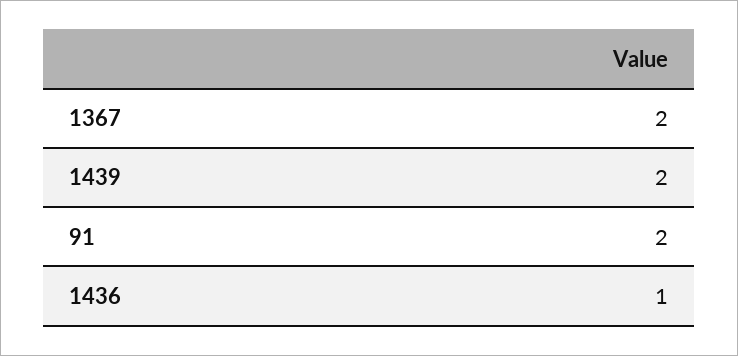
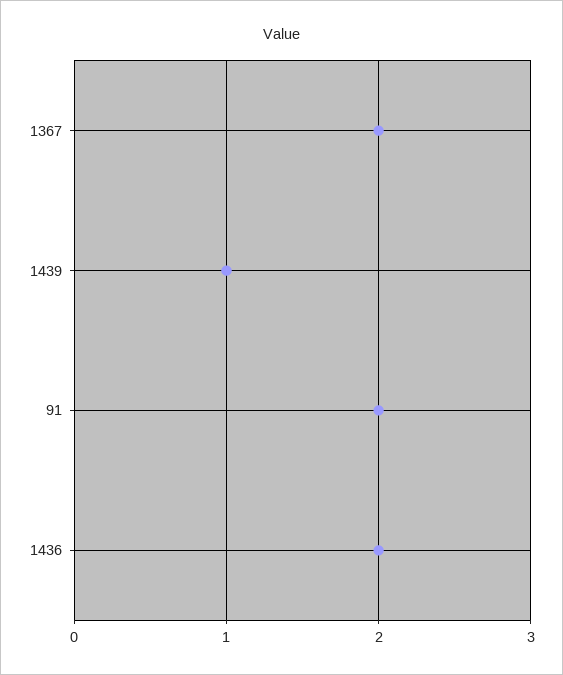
1439: 2 -> 1
1436: 1 -> 2

